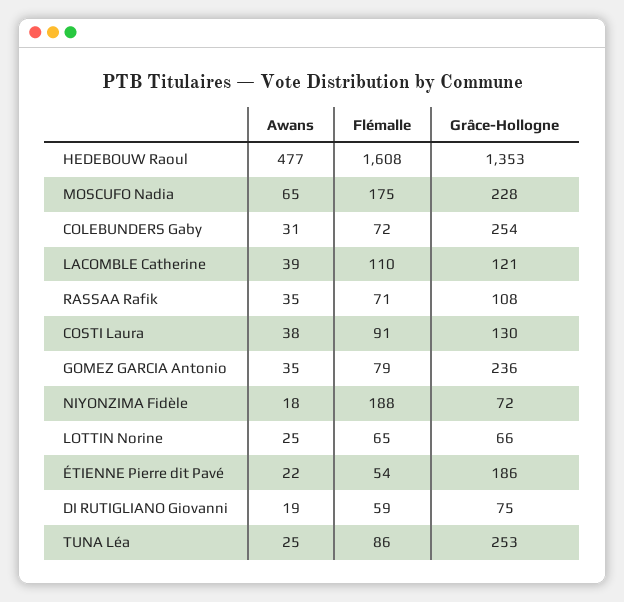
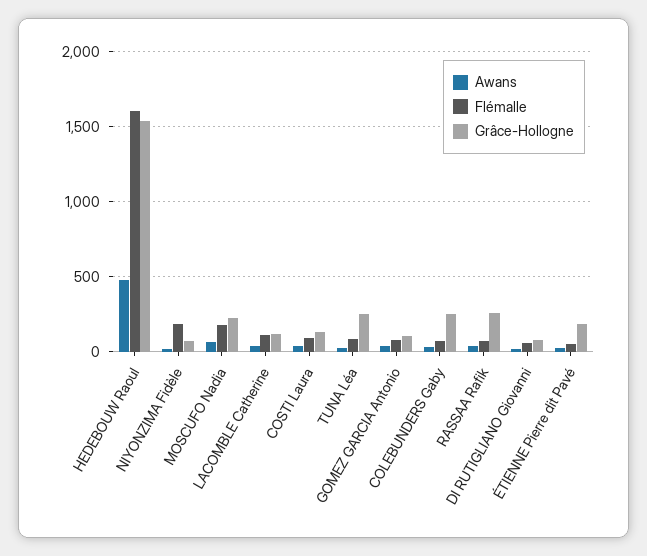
Grâce-Hollogne, HEDEBOUW Raoul: 1353 -> 1550
Grâce-Hollogne, RASSAA Rafik: 108 -> 250
Grâce-Hollogne, GOMEZ GARCIA Antonio: 236 -> 100
Awans, LOTTIN Norine: 25 -> none
Flémalle, LOTTIN Norine: 65 -> none
Grâce-Hollogne, LOTTIN Norine: 66 -> none

